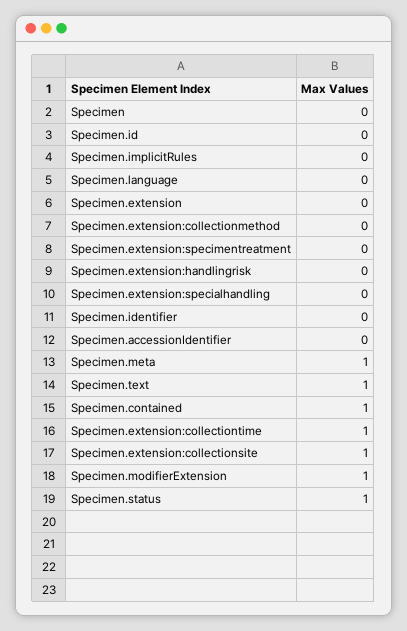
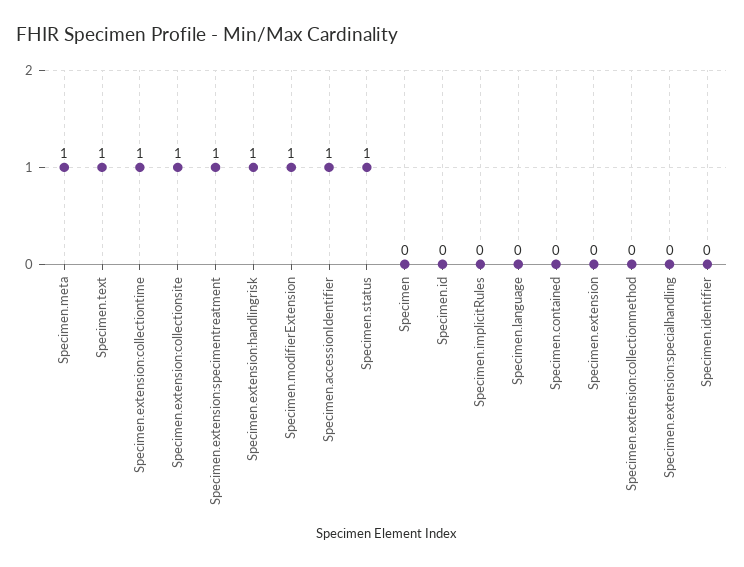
Specimen.extension:specimentreatment: 0 -> 1
Specimen.extension:handlingrisk: 0 -> 1
Specimen.accessionIdentifier: 0 -> 1
Specimen.contained: 1 -> 0

